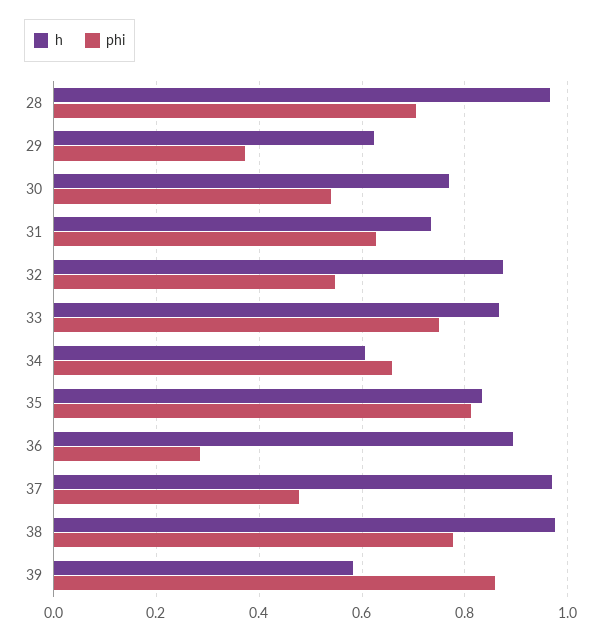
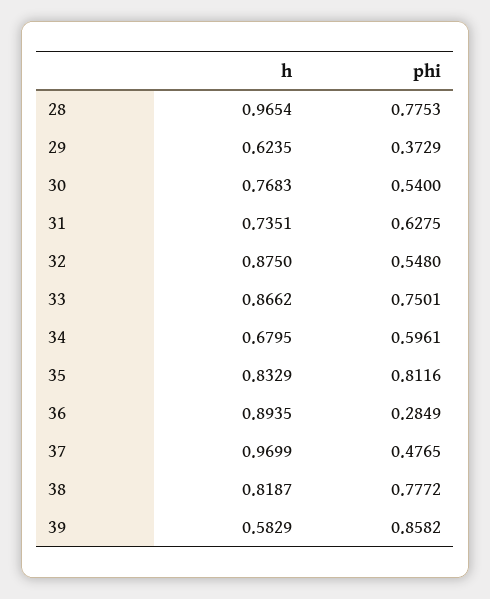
phi, 28: 0.7 -> 0.7753
h, 34: 0.6 -> 0.6795
phi, 34: 0.66 -> 0.5961
h, 38: 0.98 -> 0.8187

